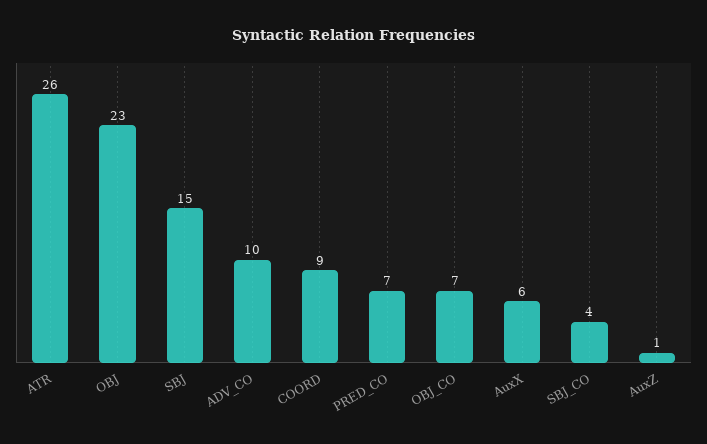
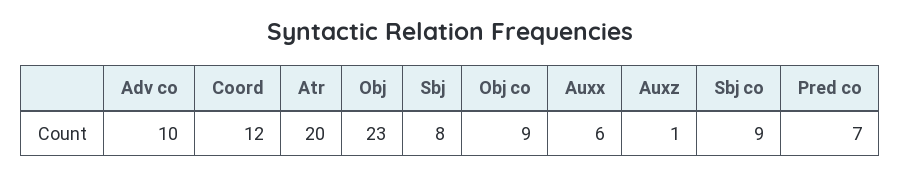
ATR: 26 -> 20
SBJ: 15 -> 8
COORD: 9 -> 12
OBJ_CO: 7 -> 9
SBJ_CO: 4 -> 9

